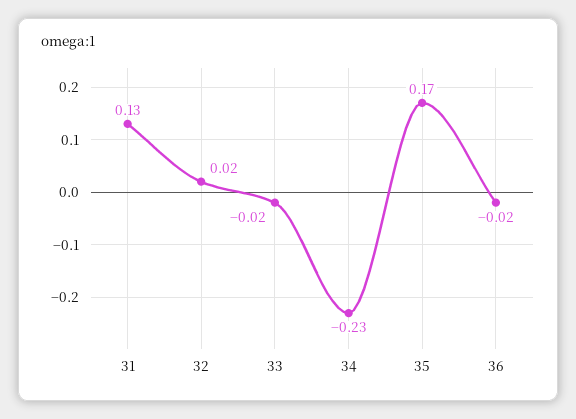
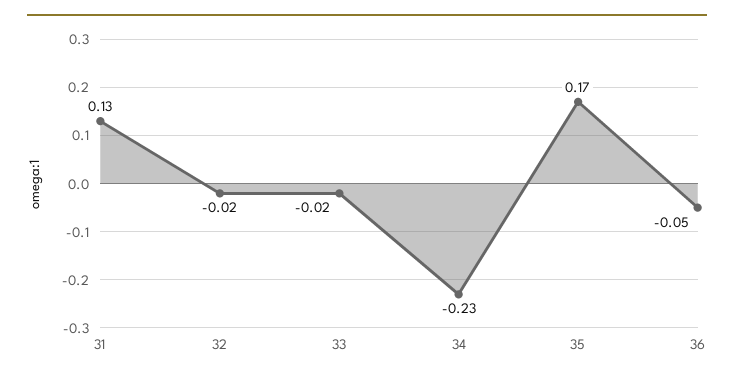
32: 0.02 -> -0.02
36: -0.02 -> -0.05

